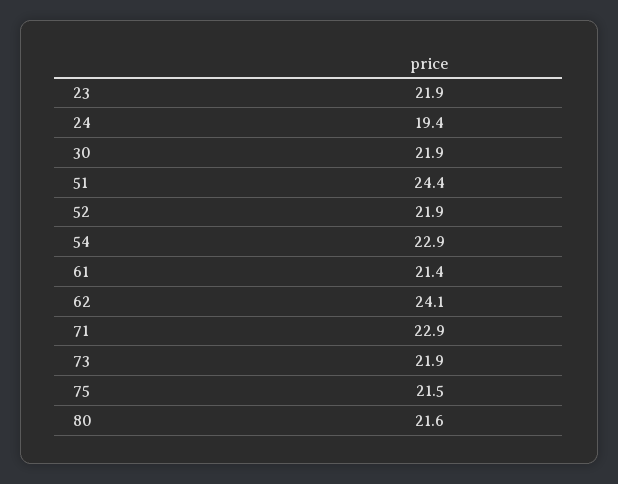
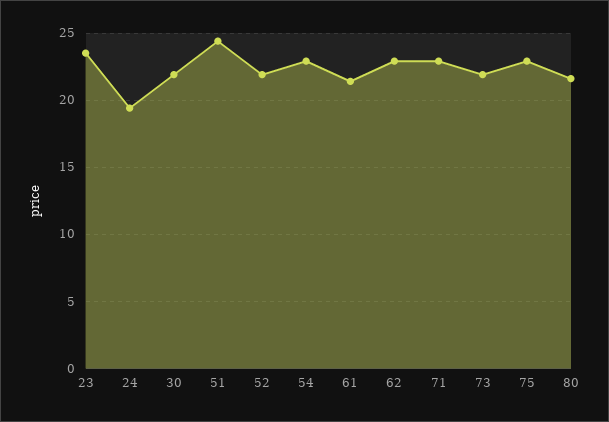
23: 21.9 -> 23.5
62: 24.1 -> 23
75: 21.5 -> 23

